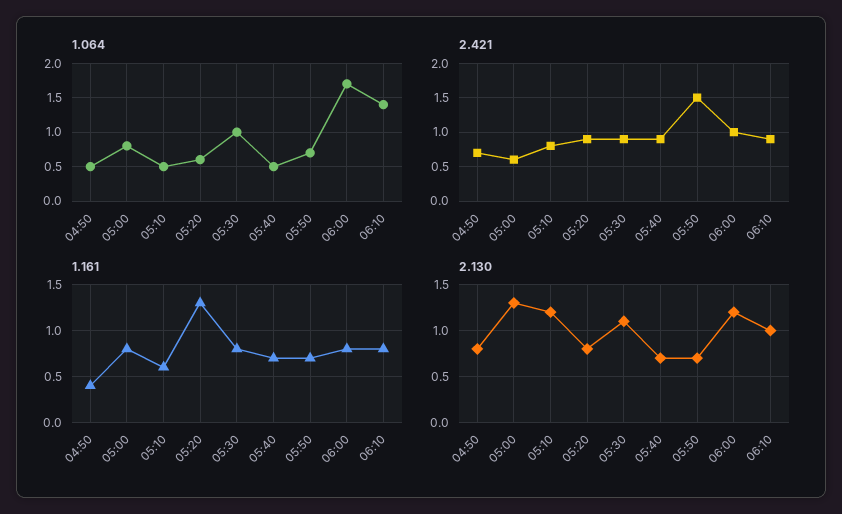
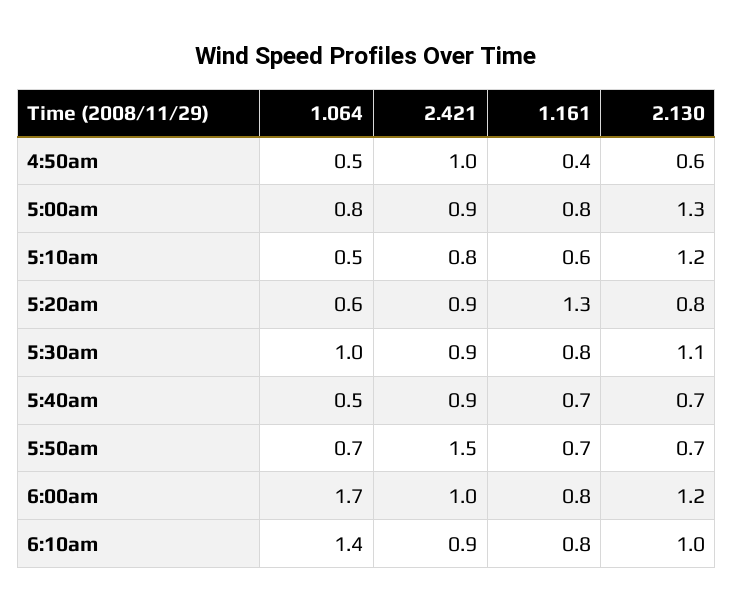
2.421, 04:50: 0.7 -> 1
2.421, 05:00: 0.6 -> 0.9
2.130, 04:50: 0.8 -> 0.6

